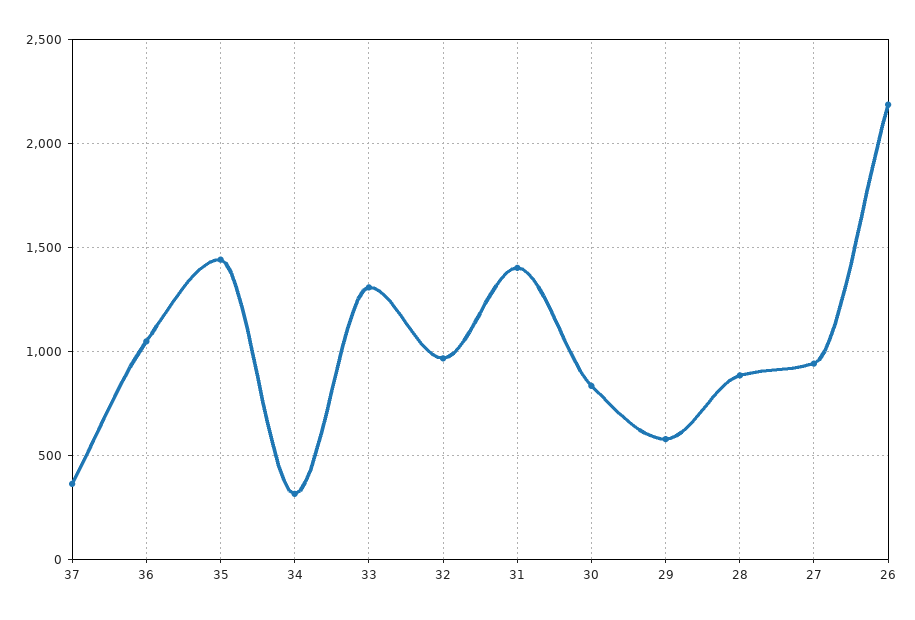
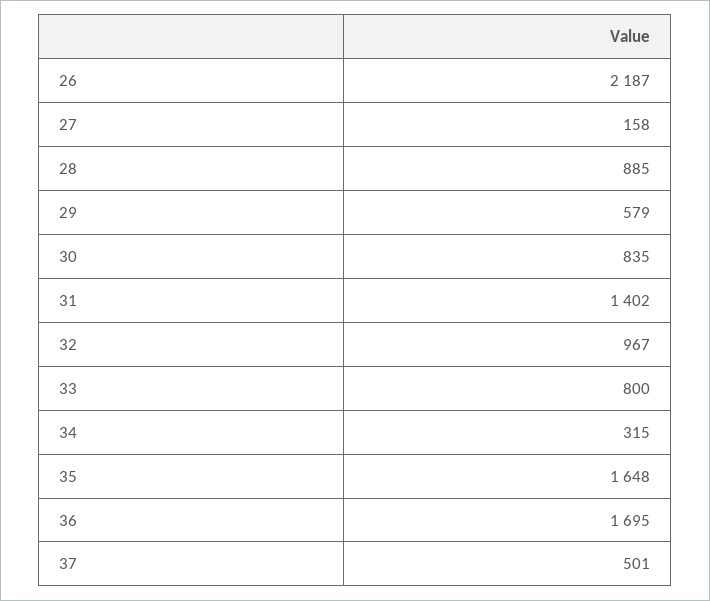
37: 350 -> 501
36: 1050 -> 1695
35: 1450 -> 1648
33: 1300 -> 800
27: 950 -> 158

